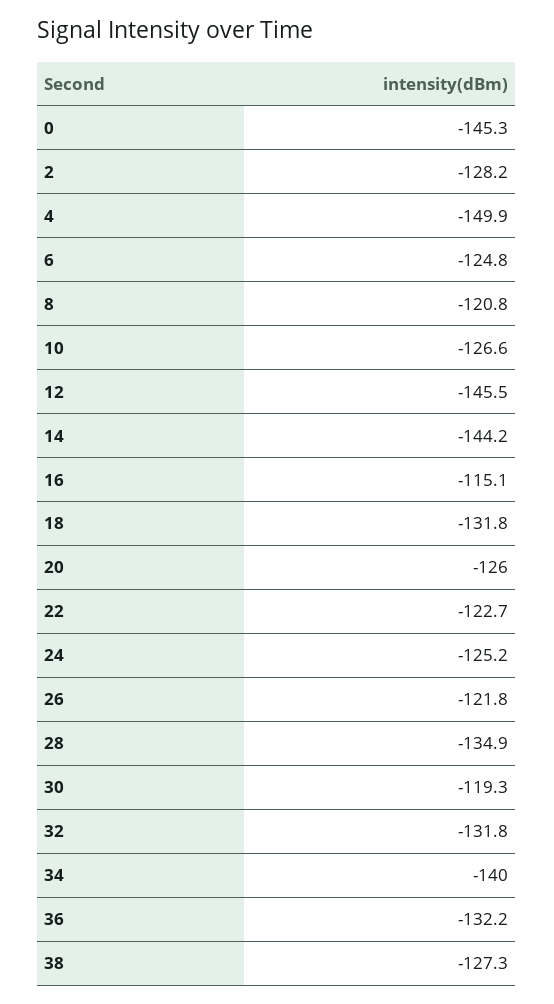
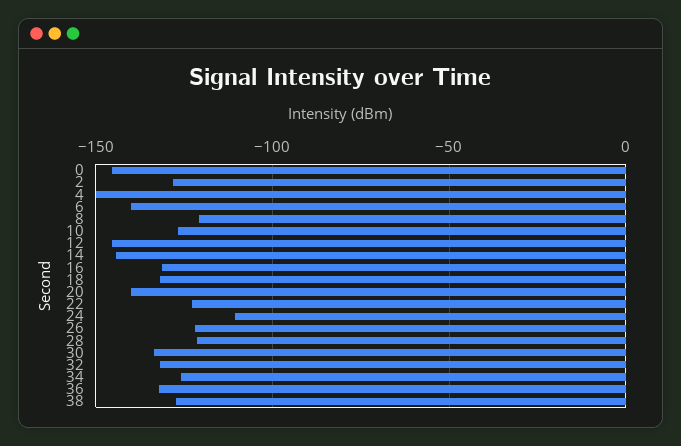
6: -124.8 -> -140
16: -115.1 -> -130
20: -126 -> -140
24: -125.2 -> -110
28: -134.9 -> -120
30: -119.3 -> -135
34: -140 -> -125

